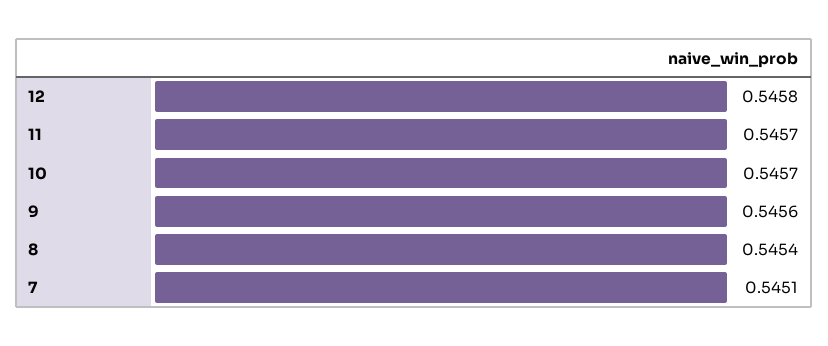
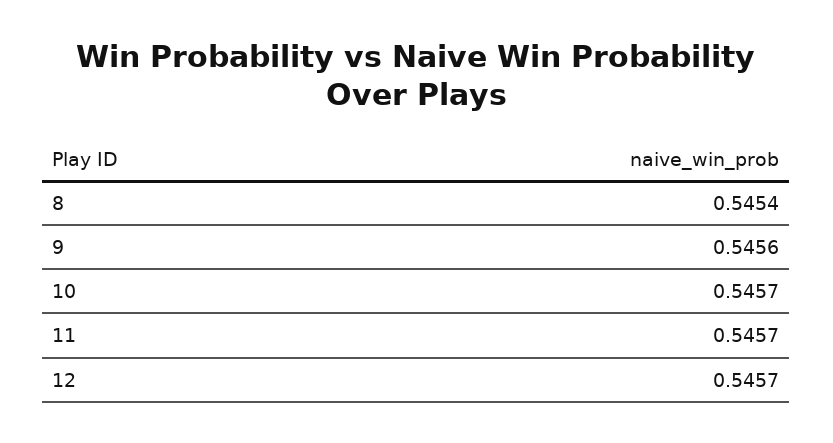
12: 0.5458 -> 0.5457
7: 0.5451 -> none

